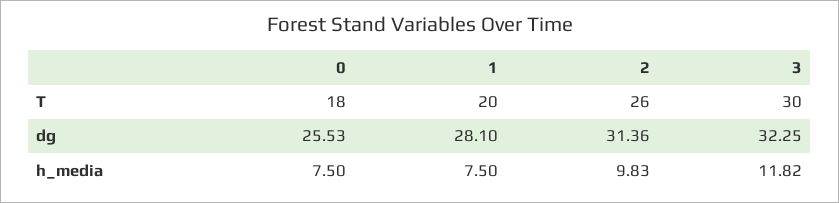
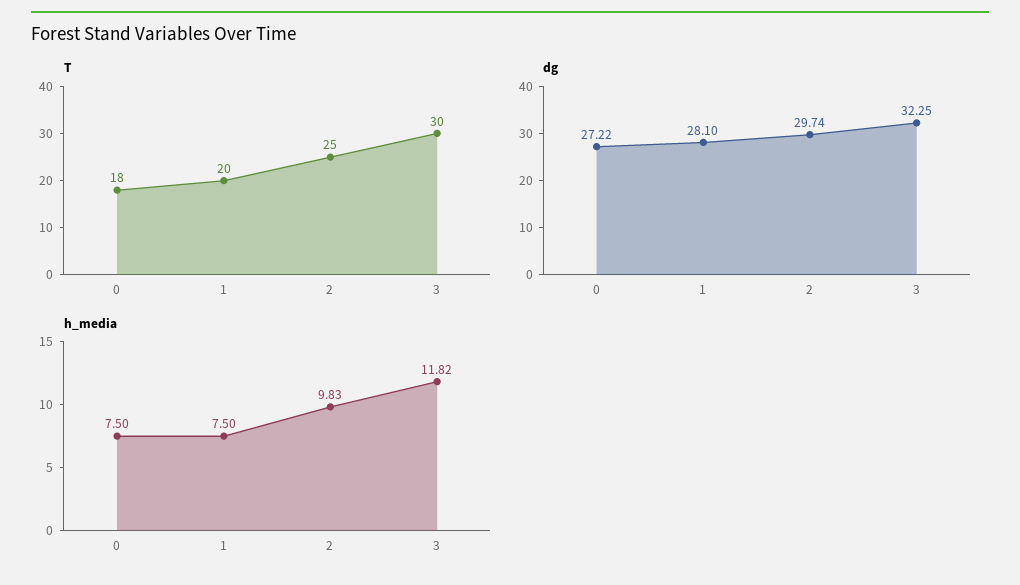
T, 2: 26 -> 25
dg, 0: 25.53 -> 27.22
dg, 2: 31.36 -> 29.74

